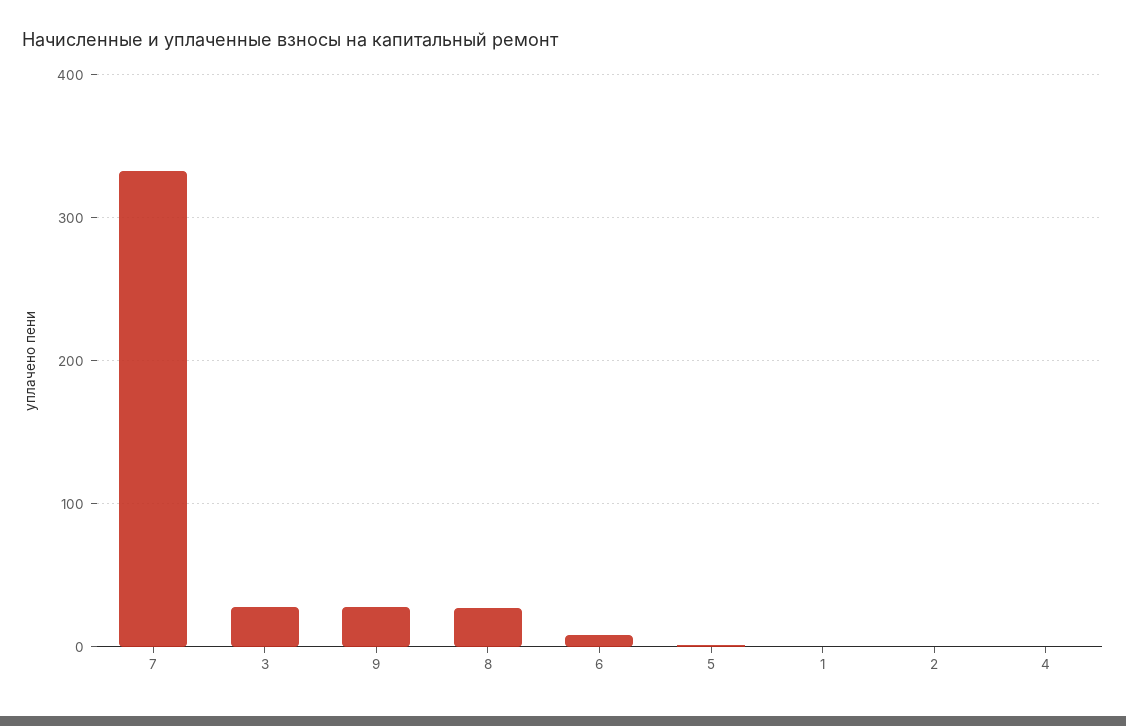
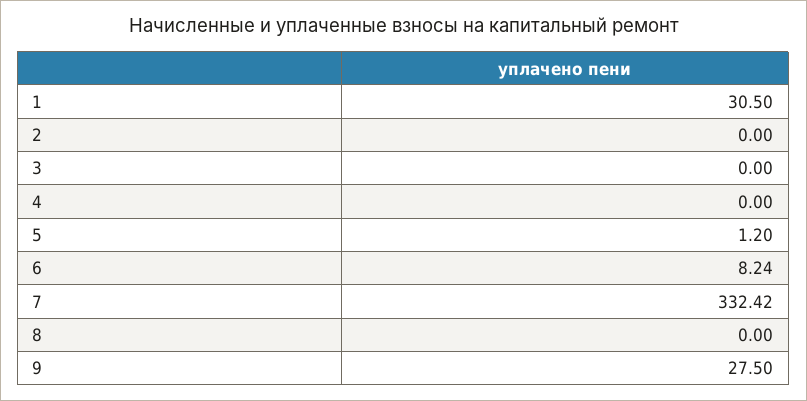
3: 30 -> 0
8: 30 -> 0
1: 0 -> 30.5

